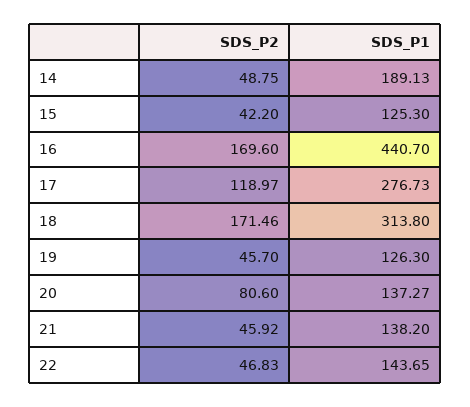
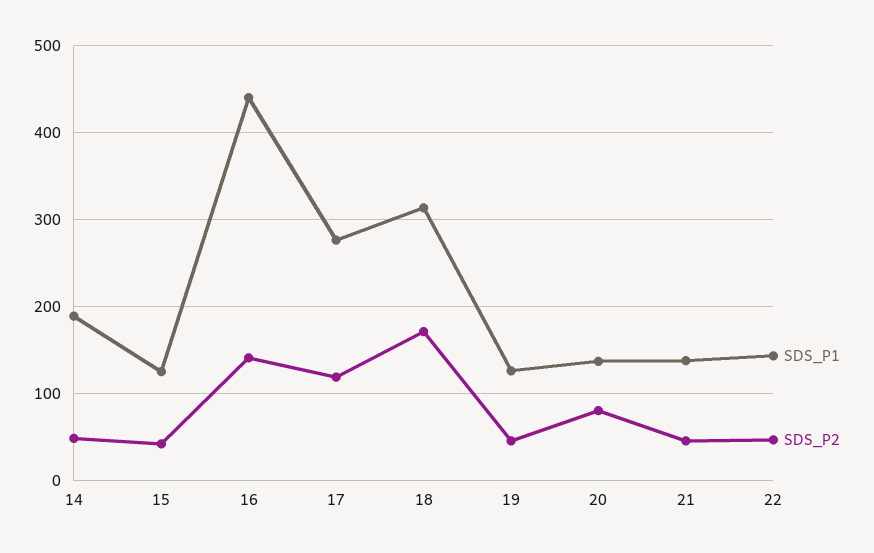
SDS_P2, 16: 169.6 -> 140

